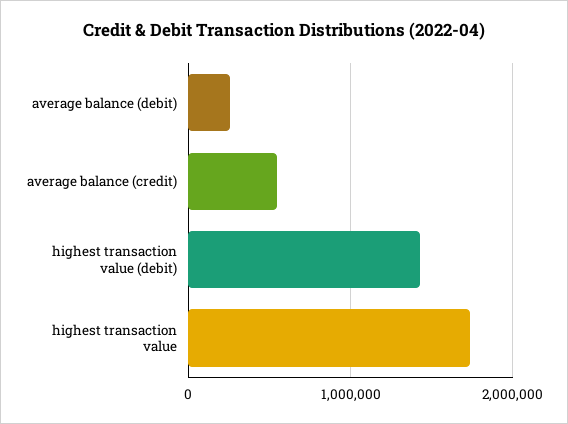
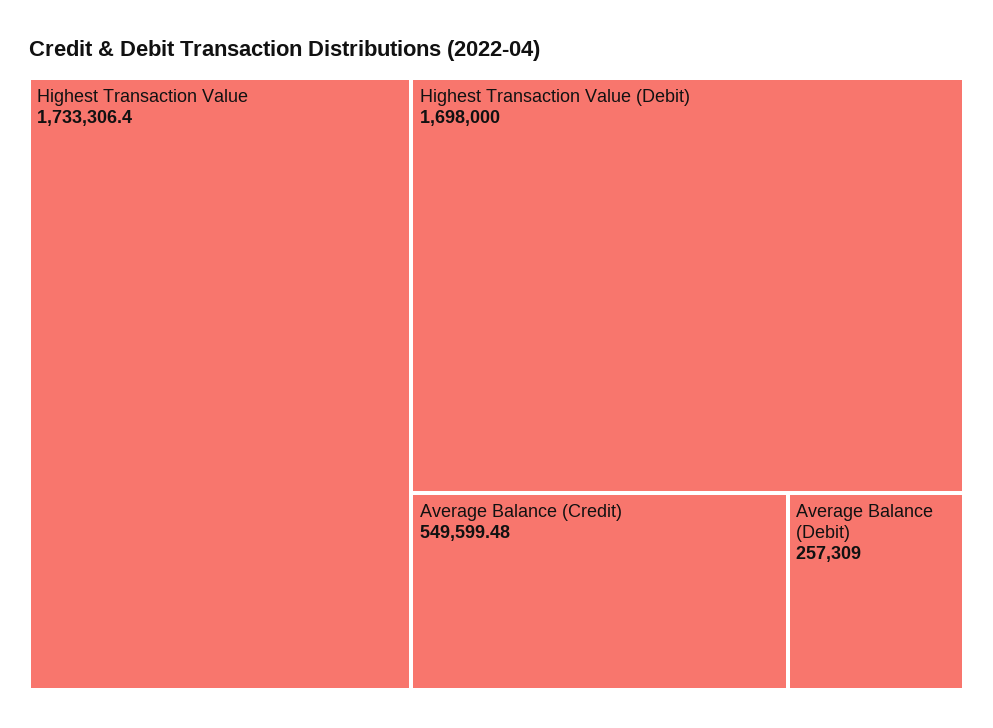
highest transaction value (debit): 1400000 -> 1698000

